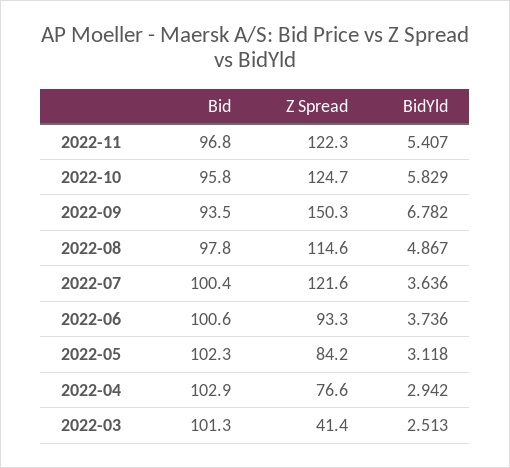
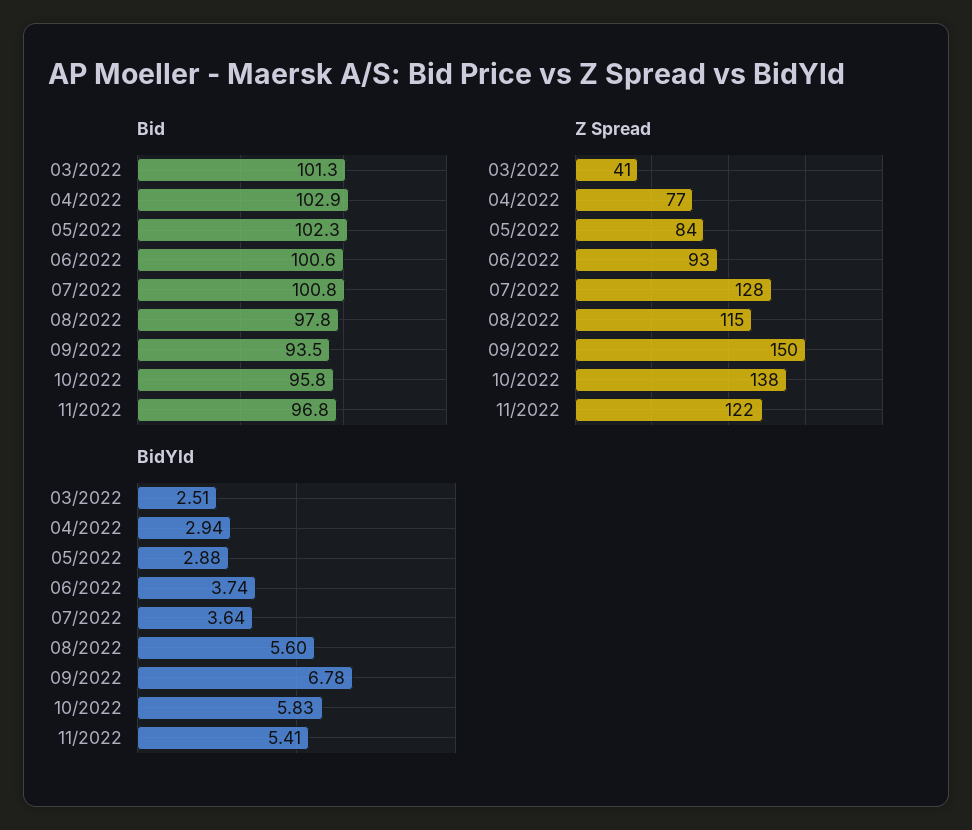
Z Spread, 2022-10: 124.7 -> 138
BidYld, 2022-08: 4.867 -> 5.6
Bid, 2022-07: 100.4 -> 100.8
Z Spread, 2022-07: 121.6 -> 128
BidYld, 2022-05: 3.118 -> 2.88

